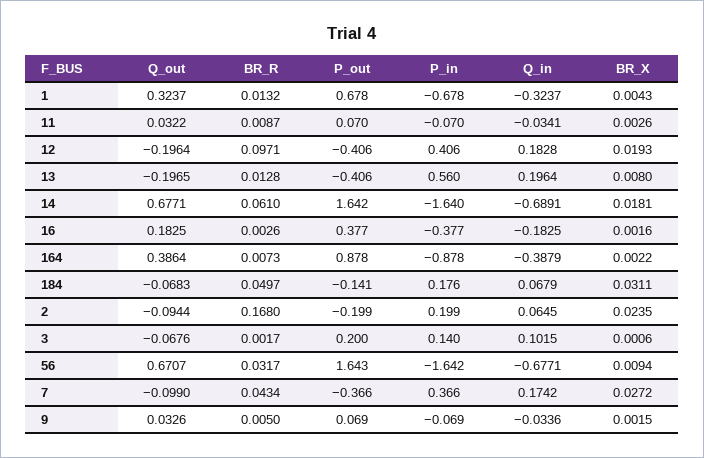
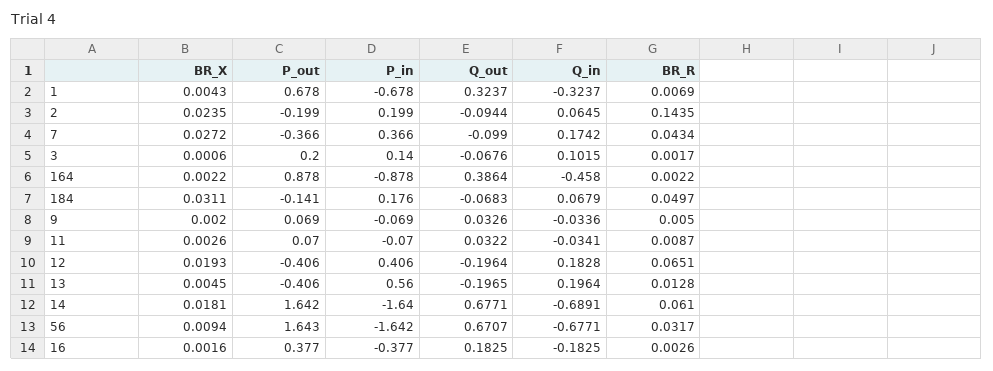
BR_R, 1: 0.0132 -> 0.0069
BR_R, 12: 0.0971 -> 0.0651
BR_X, 13: 0.008 -> 0.0045
BR_R, 164: 0.0073 -> 0.0022
Q_in, 164: -0.3879 -> -0.458
BR_R, 2: 0.168 -> 0.1435
BR_X, 9: 0.0015 -> 0.002

